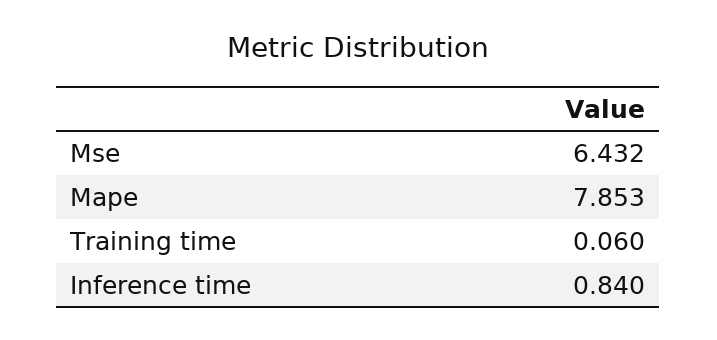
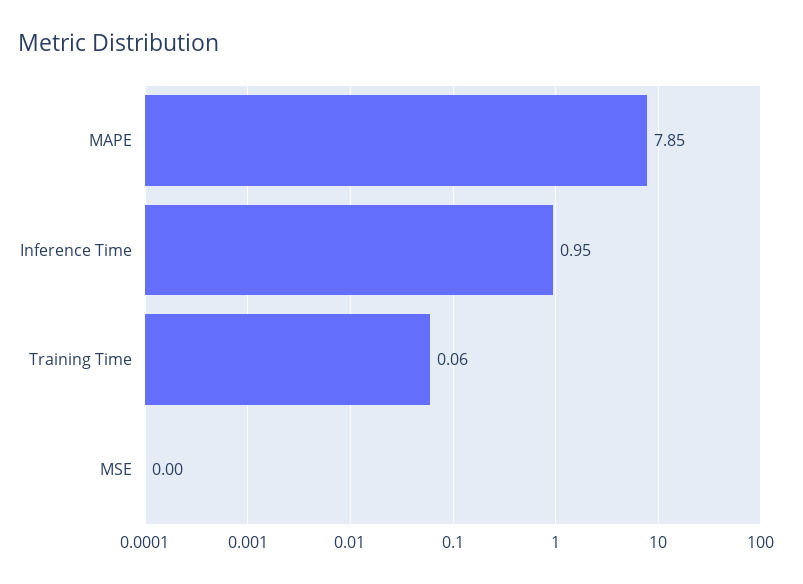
Mse: 6.432 -> 0
Inference time: 0.84 -> 0.95

